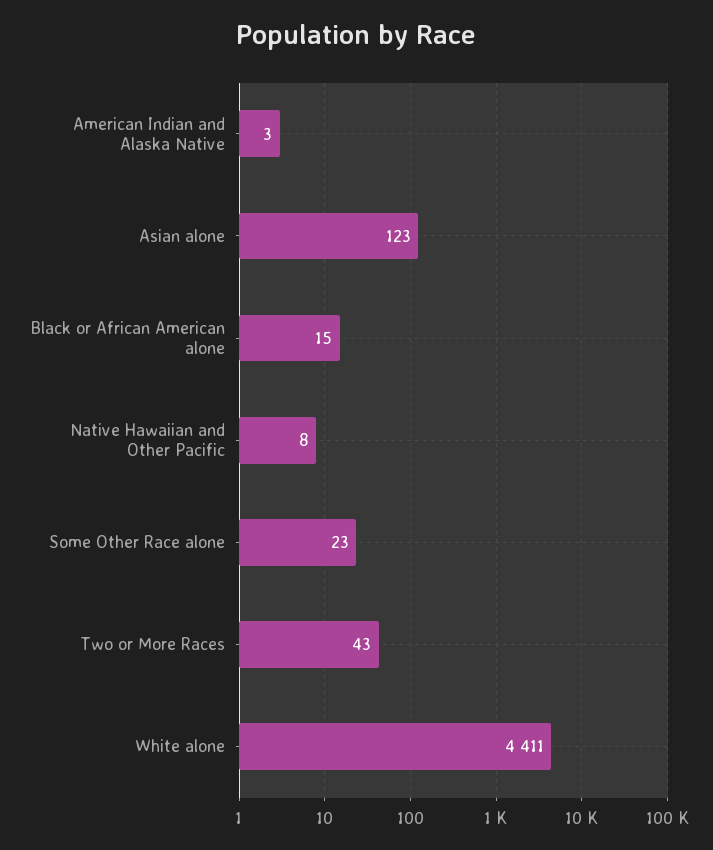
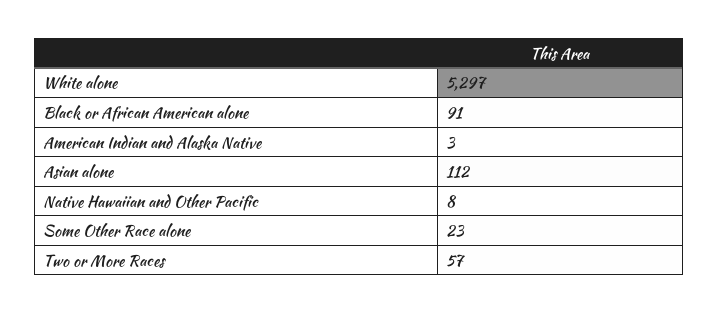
Asian alone: 123 -> 112
Black or African American alone: 15 -> 91
Two or More Races: 43 -> 57
White alone: 4411 -> 5297

